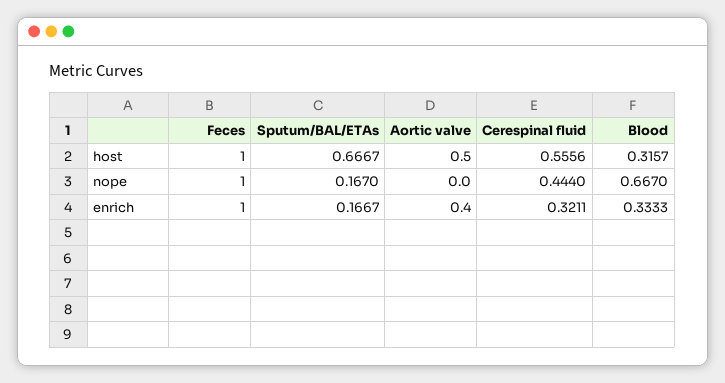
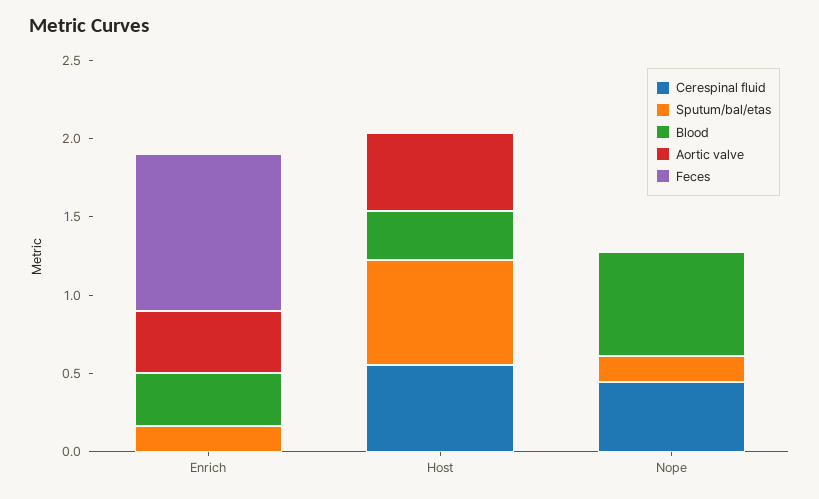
Feces, host: 1 -> 0
Feces, nope: 1 -> 0
Cerespinal fluid, enrich: 0.3211 -> 0

